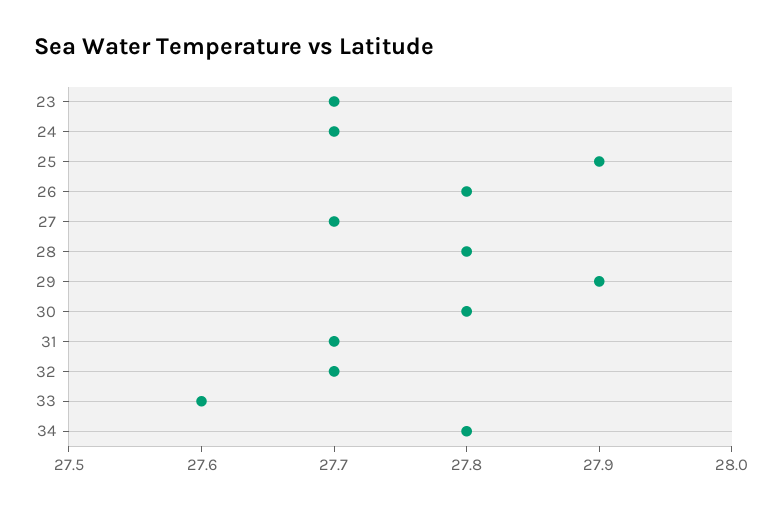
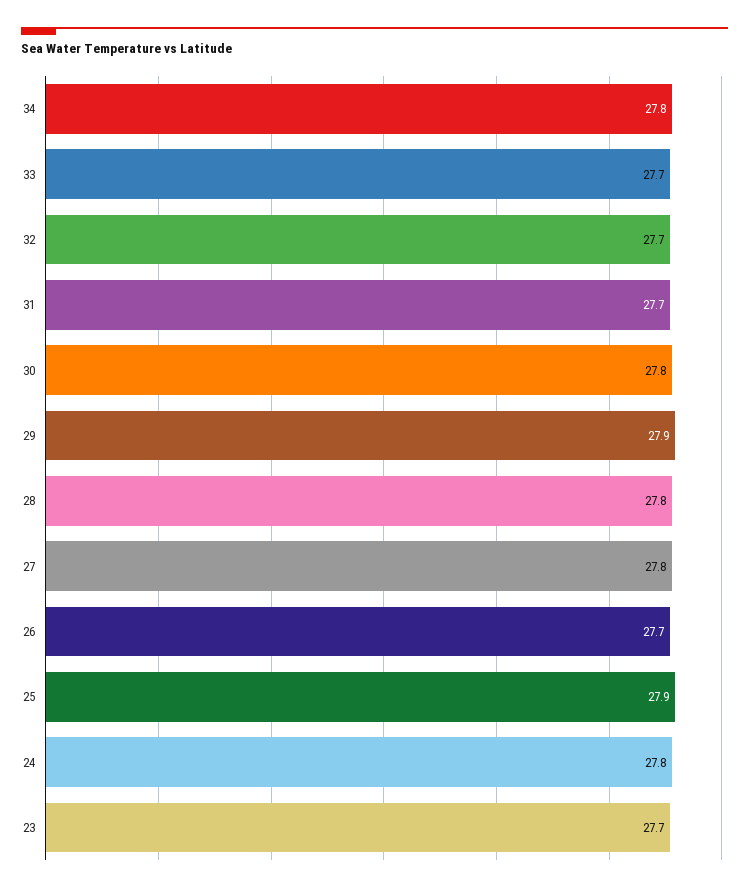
24: 27.7 -> 27.8
26: 27.8 -> 27.7
27: 27.7 -> 27.8
33: 27.6 -> 27.7

